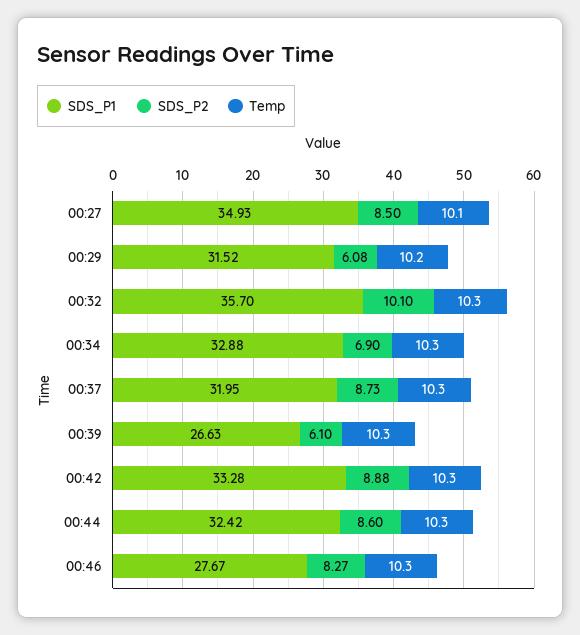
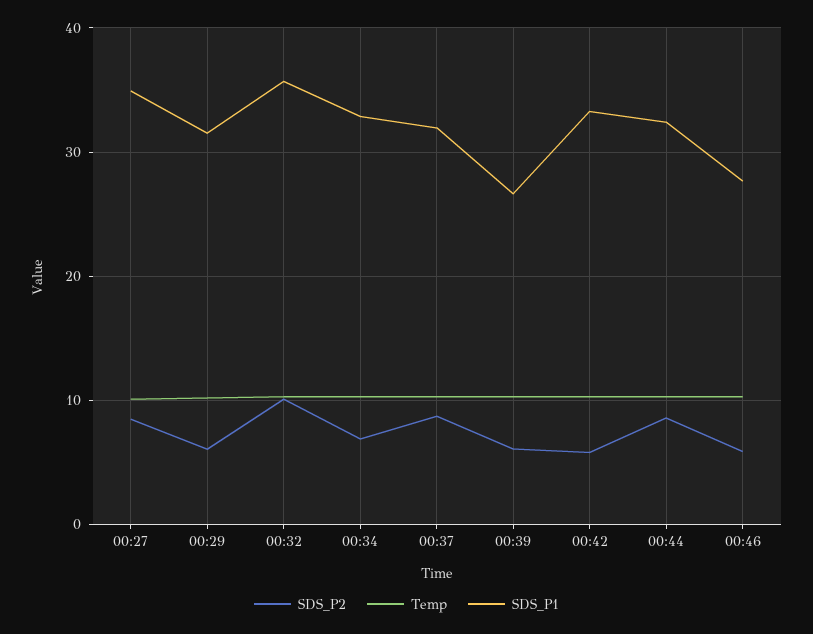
SDS_P2, 00:42: 8.88 -> 6
SDS_P2, 00:46: 8.27 -> 6

